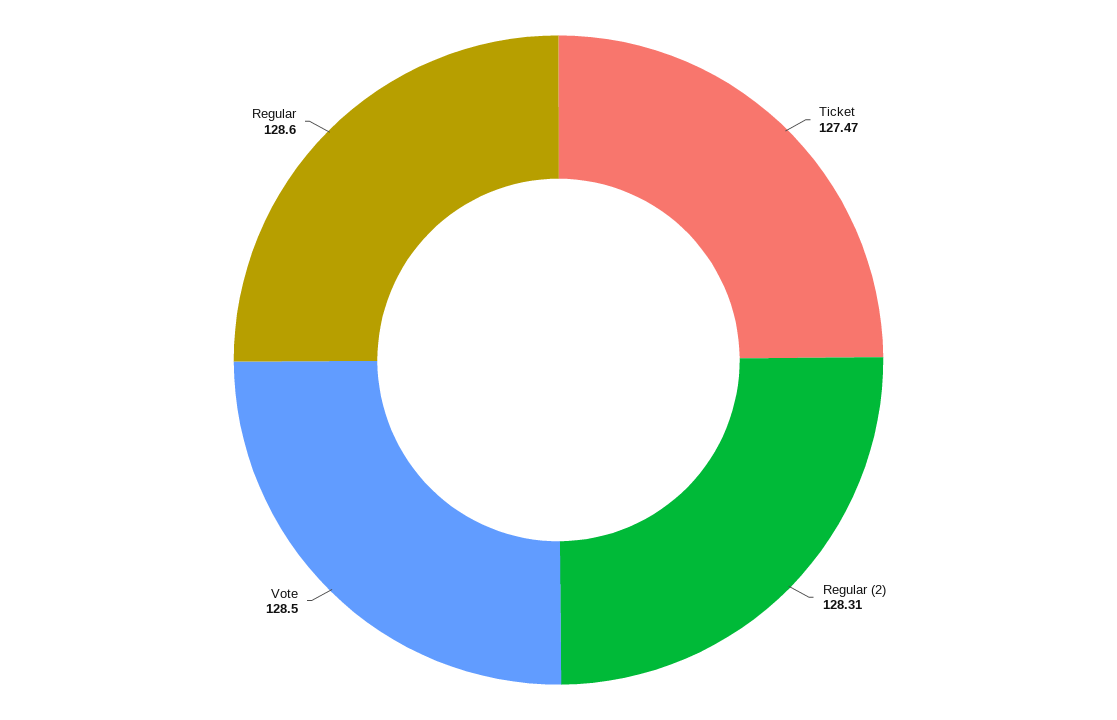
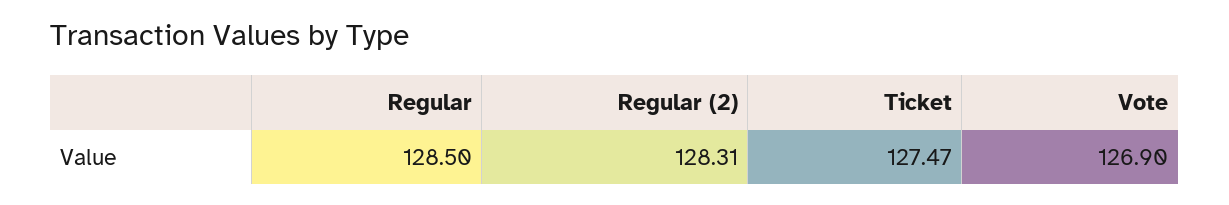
Vote: 128.5 -> 126.9
Regular: 128.6 -> 128.5

